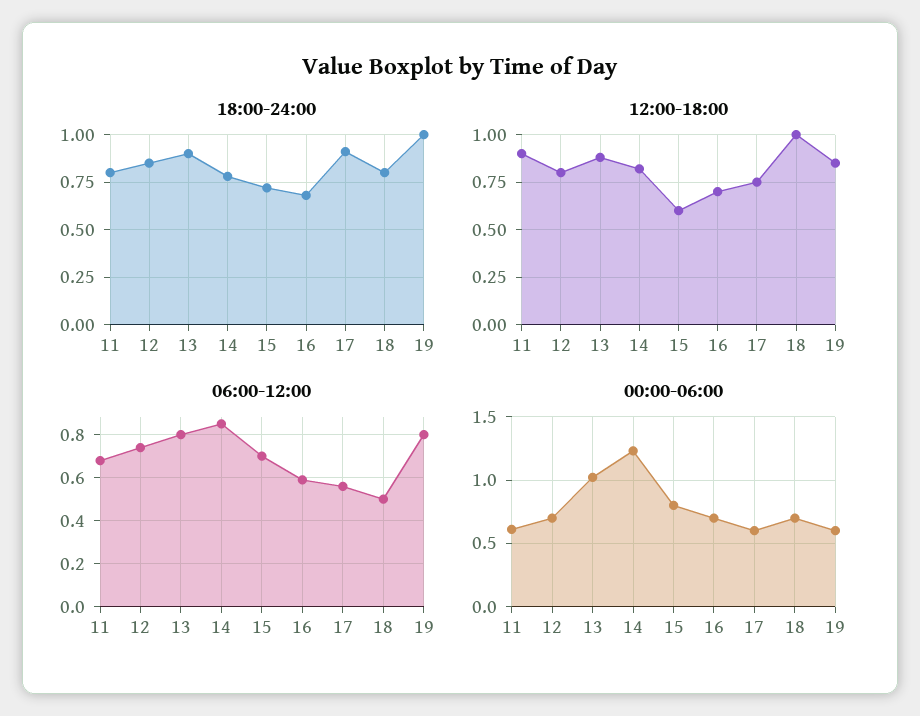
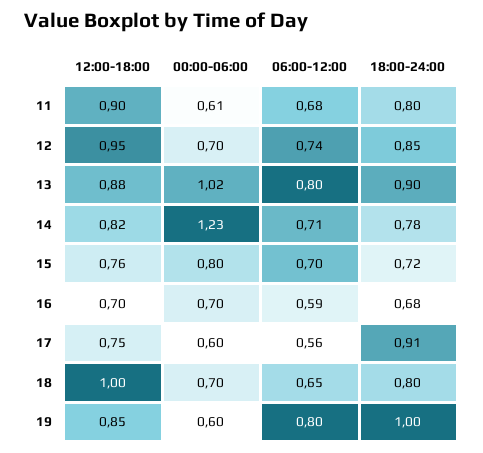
12:00-18:00, 12: 0.8 -> 0.95
12:00-18:00, 15: 0.6 -> 0.76
06:00-12:00, 14: 0.85 -> 0.71
06:00-12:00, 18: 0.5 -> 0.65

